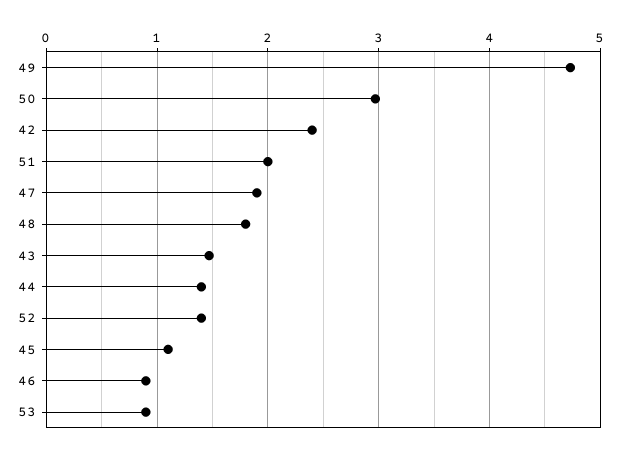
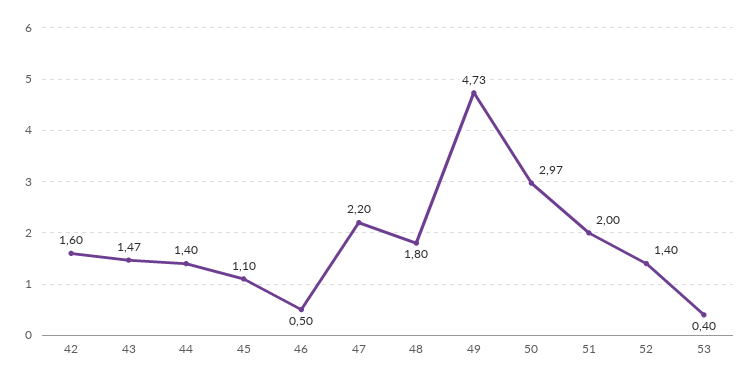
42: 2.4 -> 1.6
47: 1.9 -> 2.2
46: 0.9 -> 0.5
53: 0.9 -> 0.4

